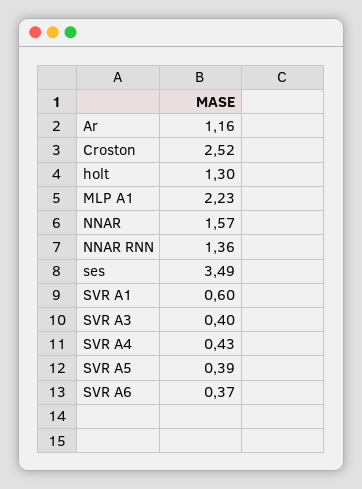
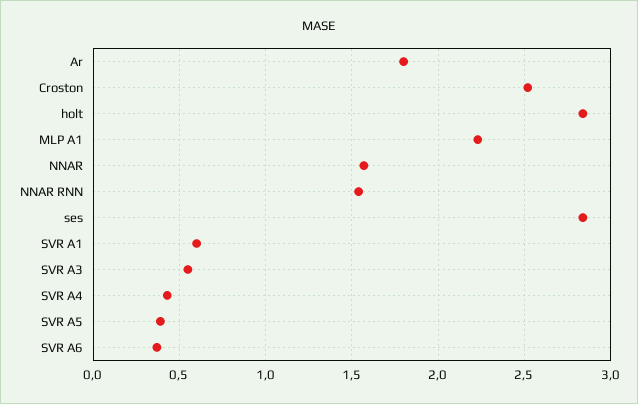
Ar: 1.16 -> 1.8
holt: 1.3 -> 2.85
NNAR RNN: 1.36 -> 1.55
ses: 3.49 -> 2.85
SVR A3: 0.4 -> 0.55

